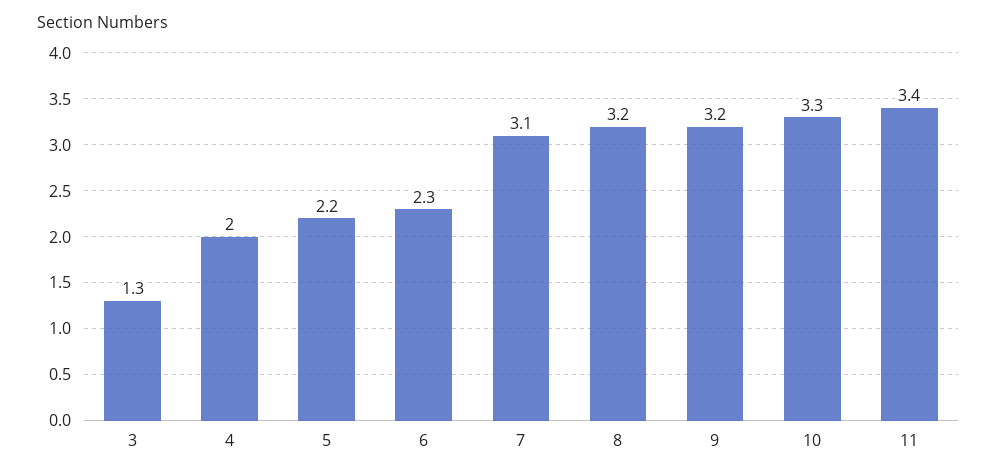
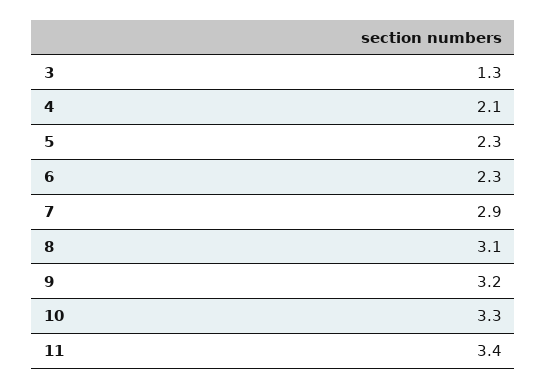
4: 2 -> 2.1
5: 2.2 -> 2.3
7: 3.1 -> 2.9
8: 3.2 -> 3.1

